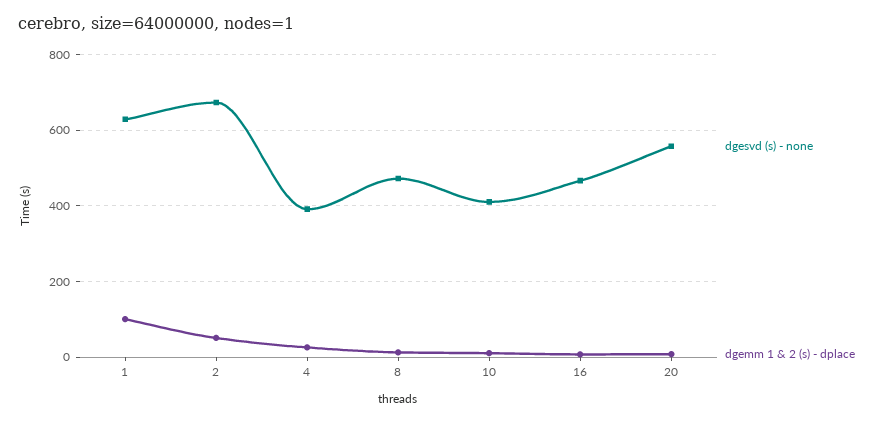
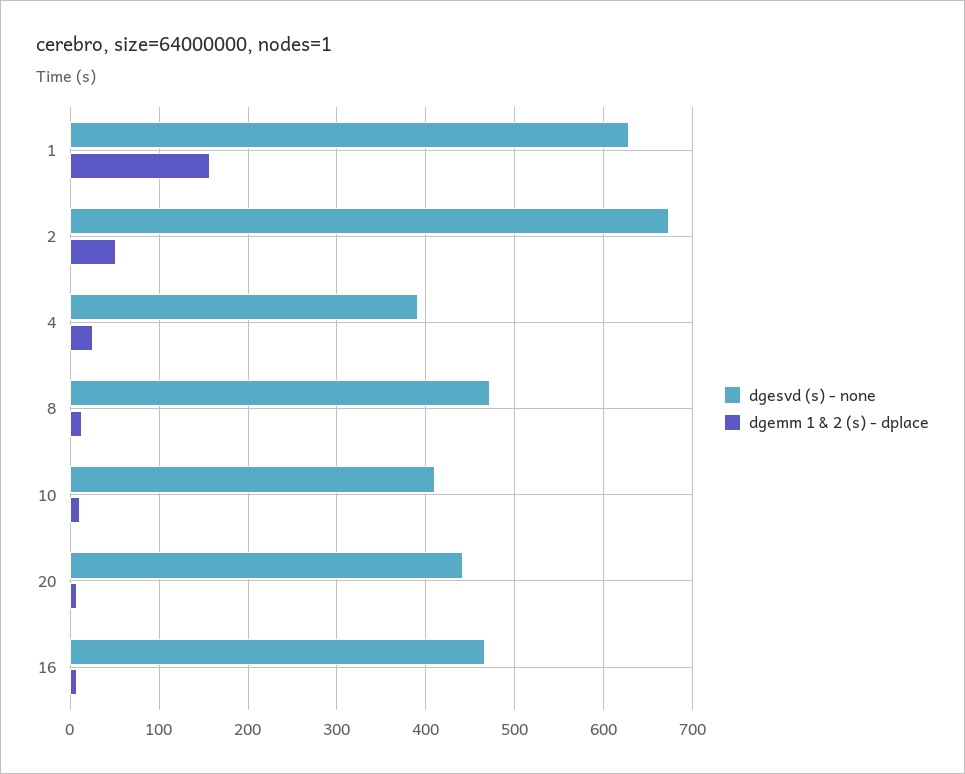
dgemm 1 & 2 (s) - dplace, 1: 100 -> 160
dgesvd (s) - none, 20: 560 -> 440

